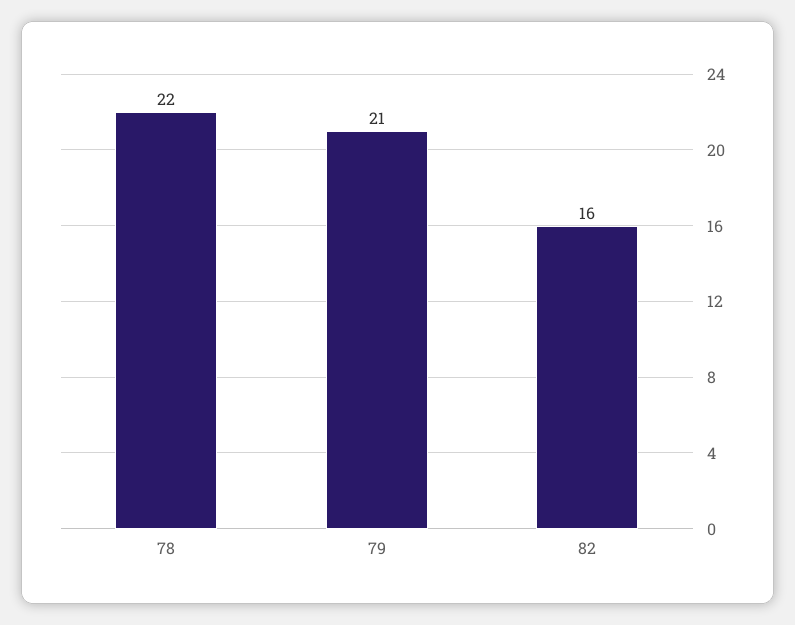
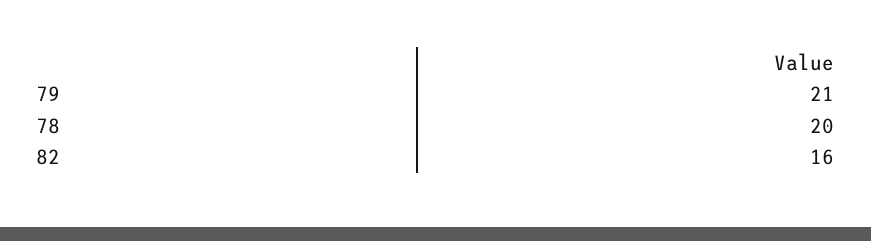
78: 22 -> 20

